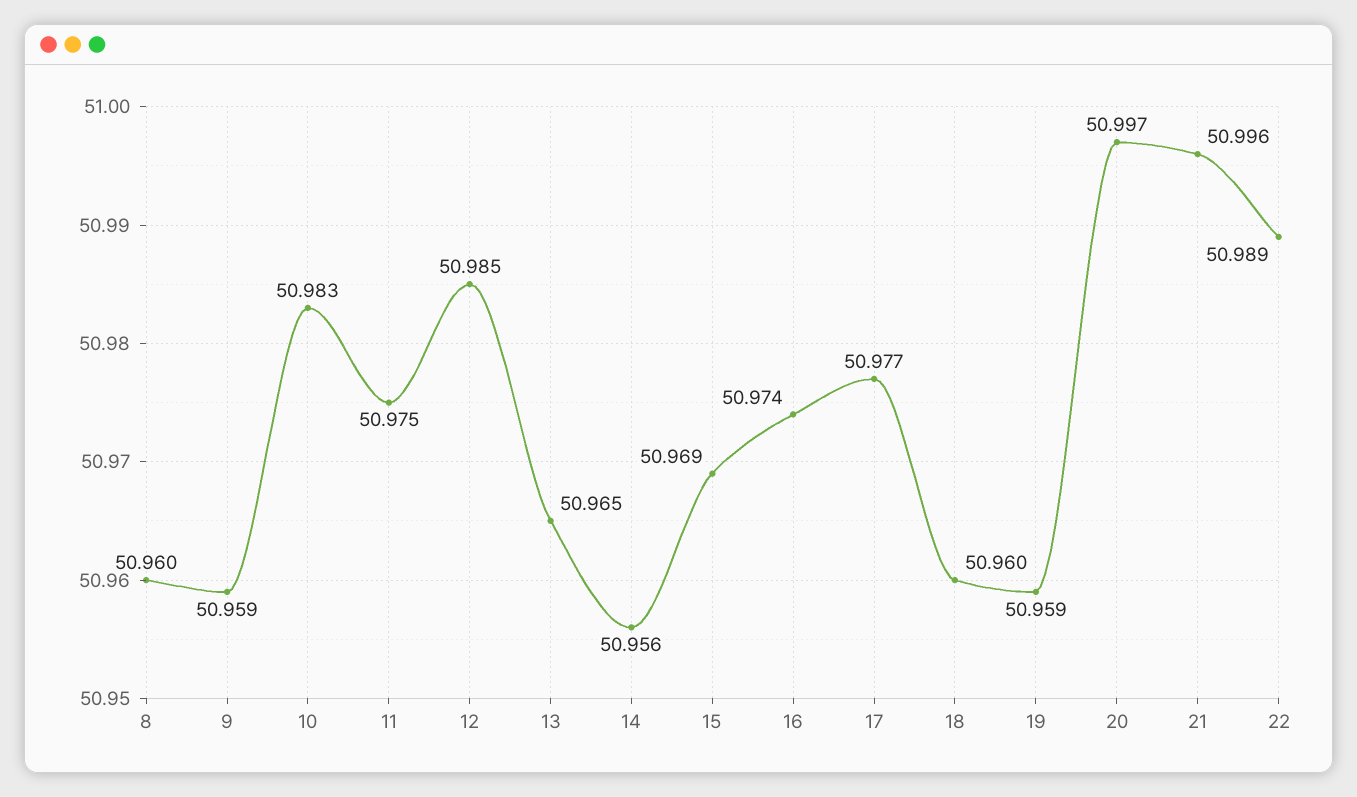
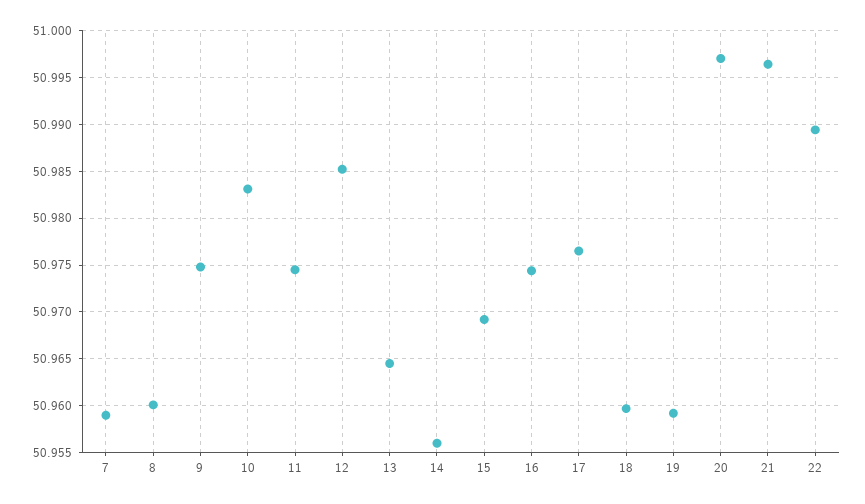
9: 50.959 -> 50.975
7: none -> 50.959

